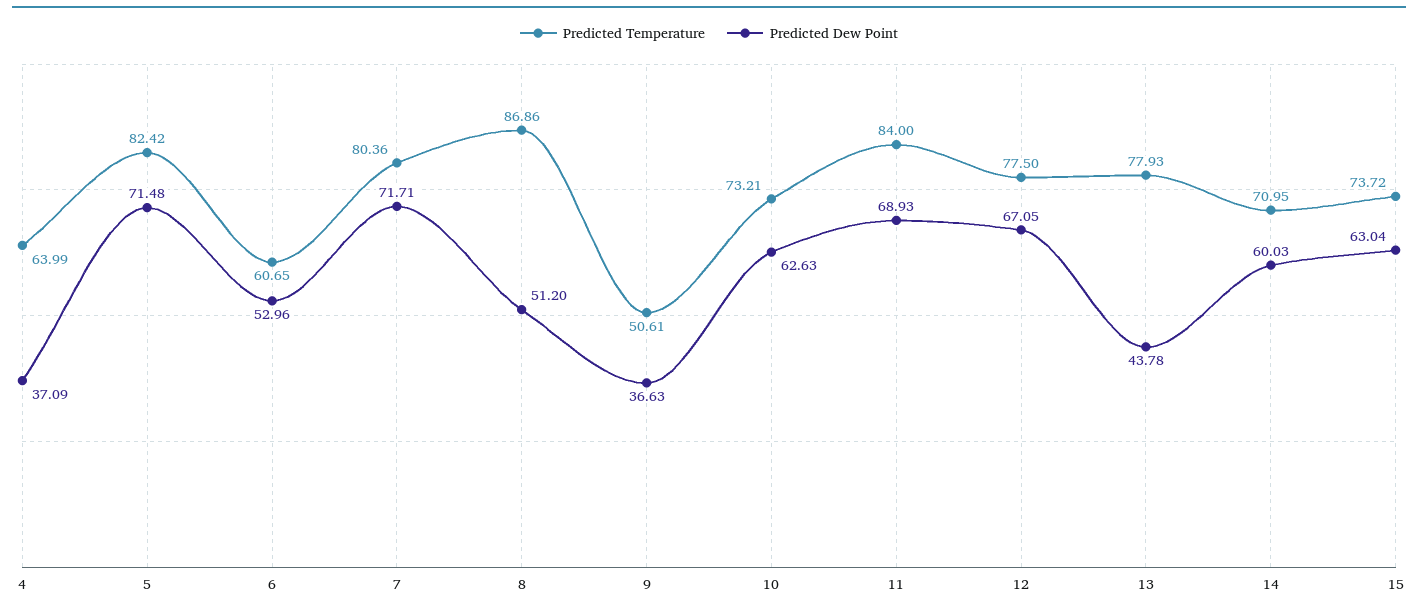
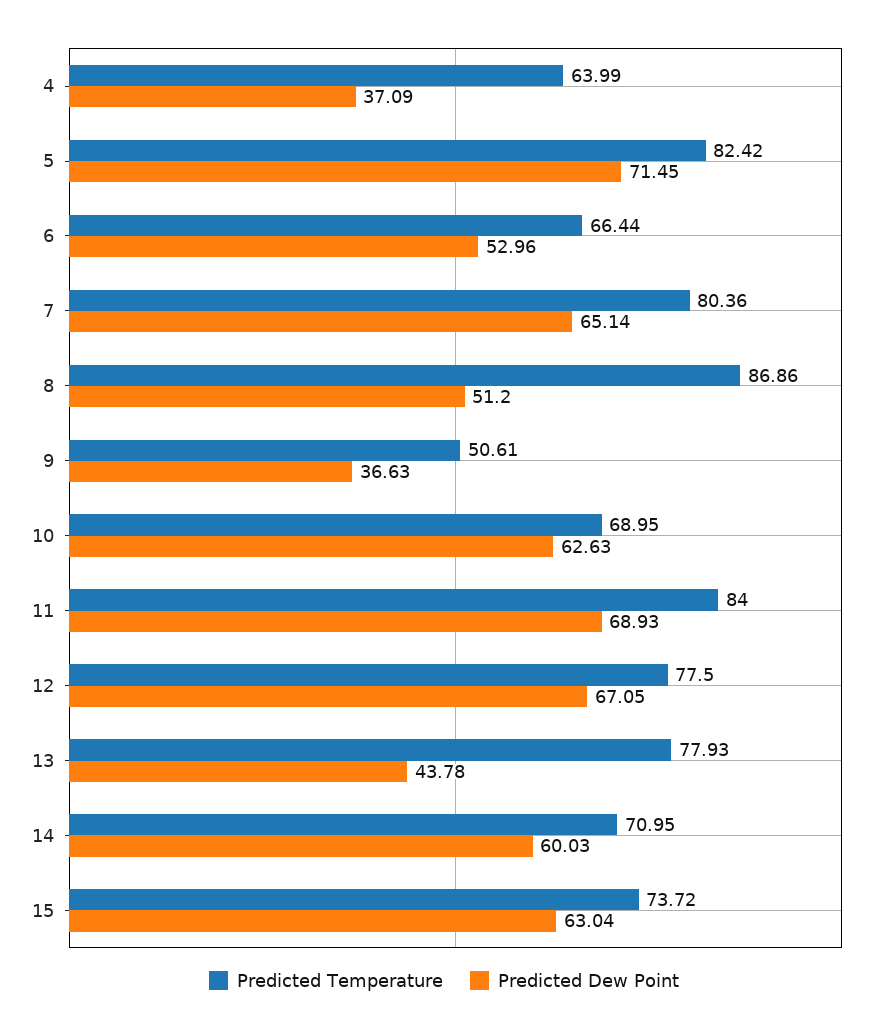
Predicted Dew Point, 5: 71.48 -> 71.45
Predicted Temperature, 6: 60.65 -> 66.44
Predicted Dew Point, 7: 71.71 -> 65.14
Predicted Temperature, 10: 73.21 -> 68.95

